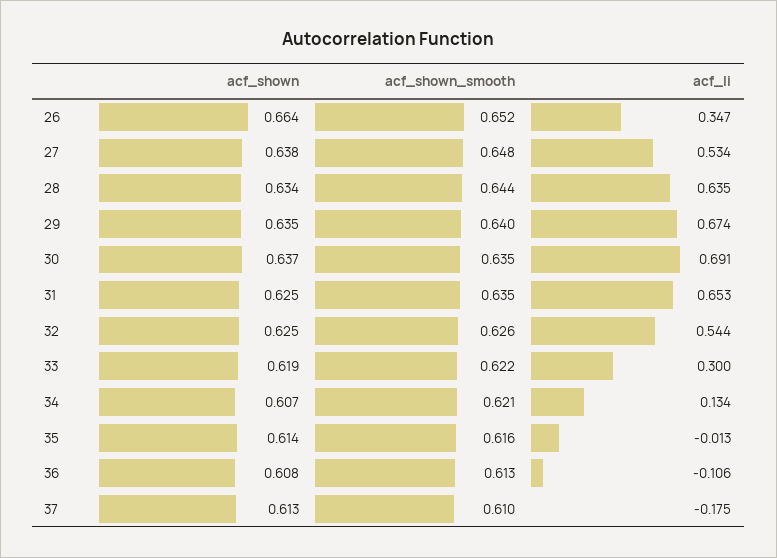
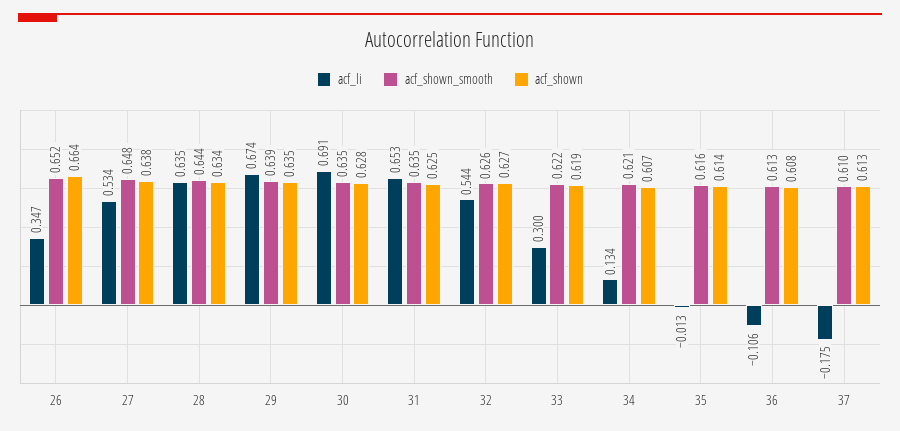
acf_shown_smooth, 29: 0.64 -> 0.639
acf_shown, 30: 0.637 -> 0.628
acf_shown, 32: 0.625 -> 0.627

